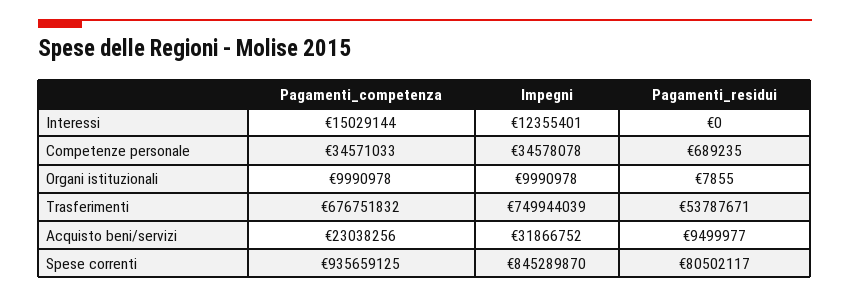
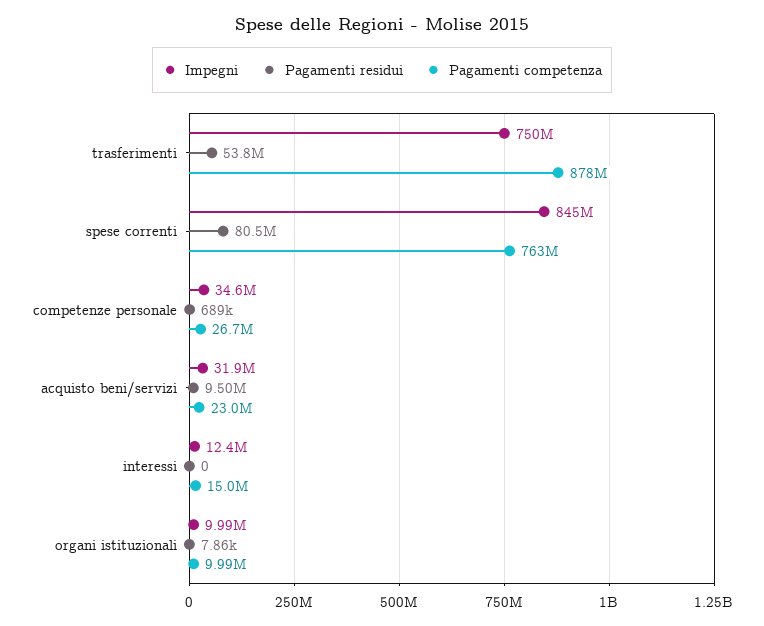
Pagamenti_competenza, Competenze personale: 34571033 -> 26700000
Pagamenti_competenza, Trasferimenti: 676751832 -> 878000000
Pagamenti_competenza, Spese correnti: 935659125 -> 763000000

